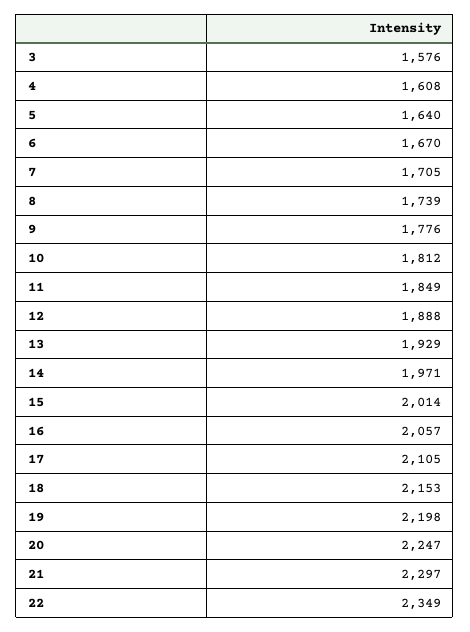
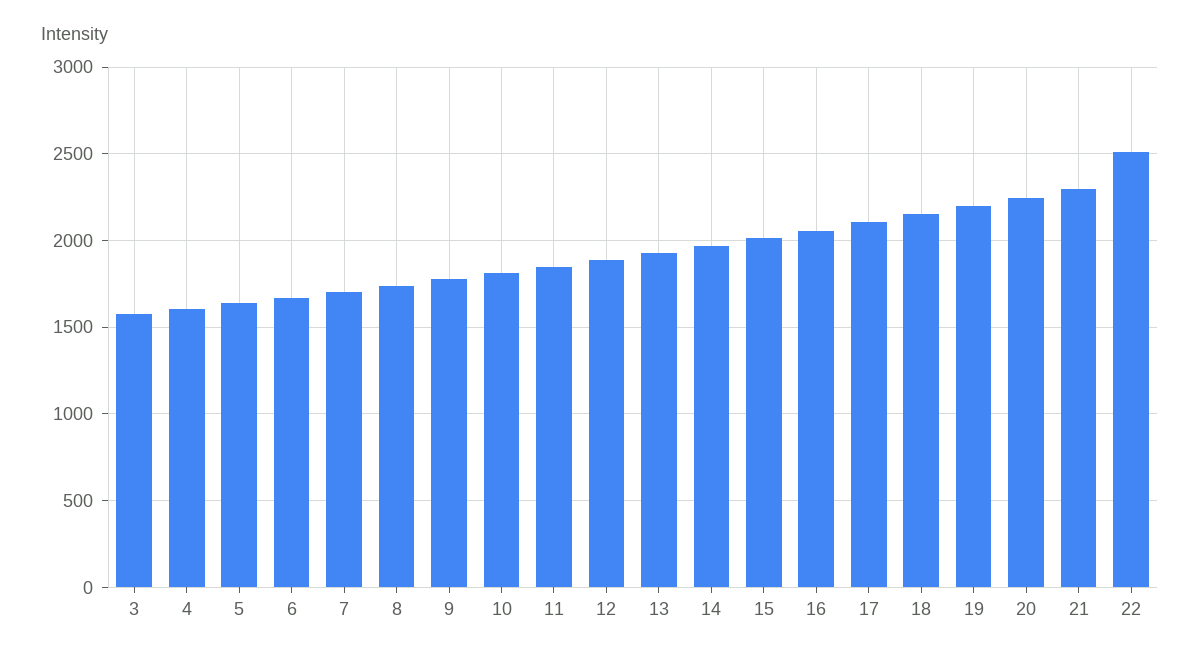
22: 2349 -> 2500

